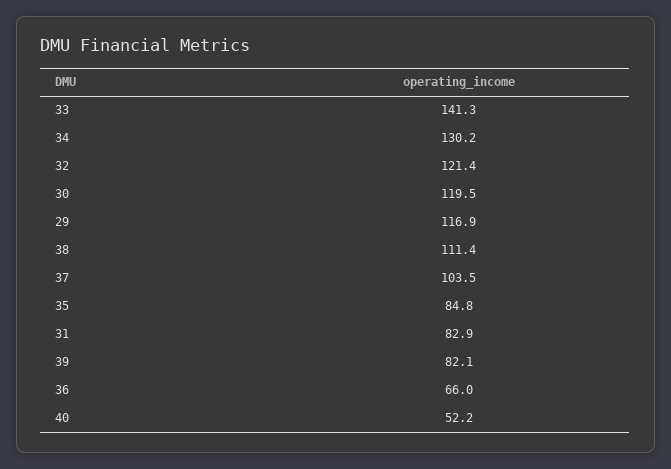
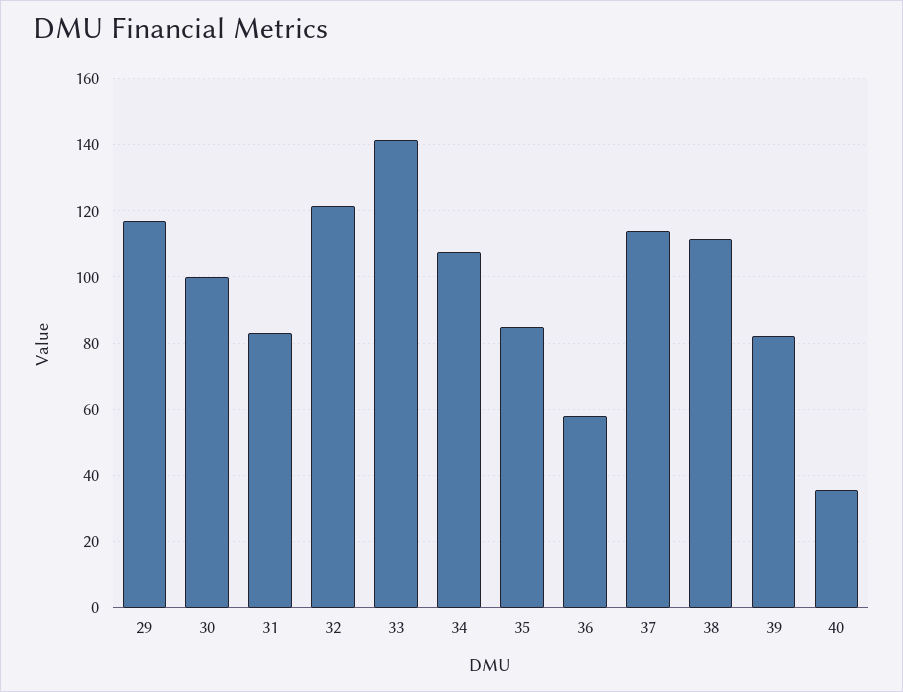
34: 130.2 -> 108
30: 119.5 -> 100
37: 103.5 -> 114
36: 66 -> 58
40: 52.2 -> 36

